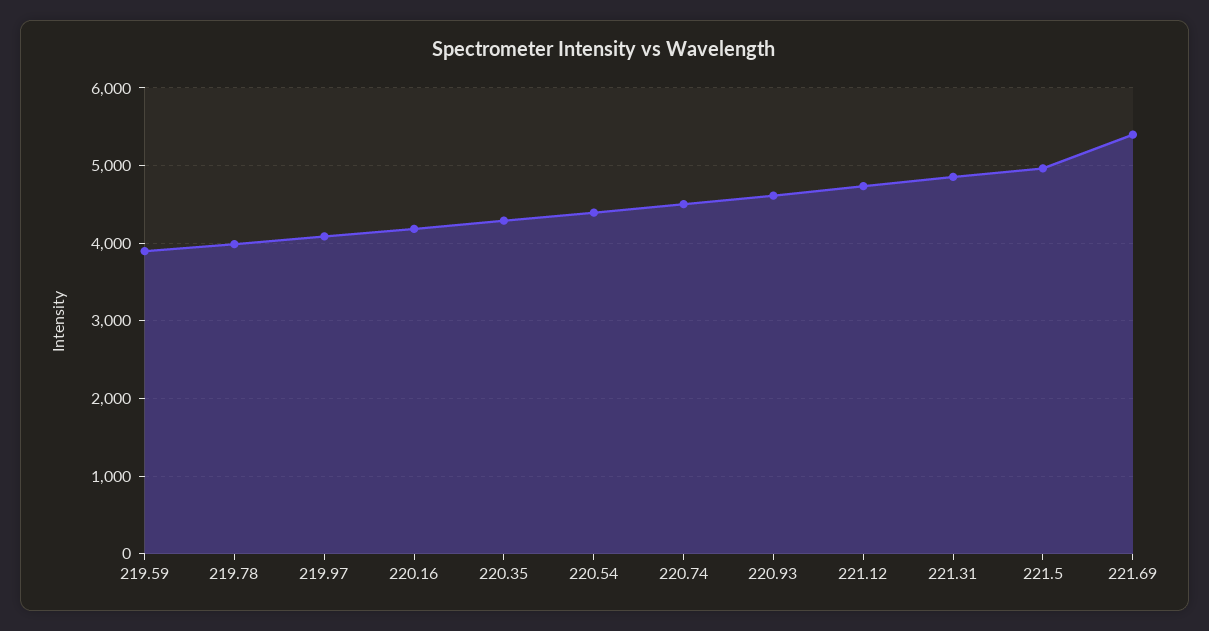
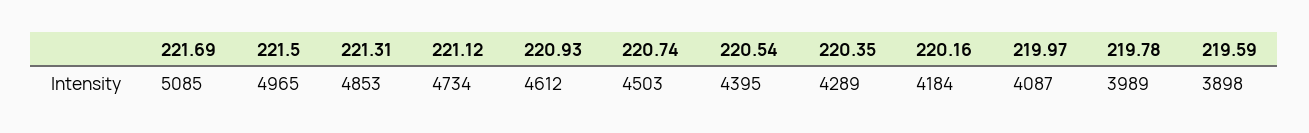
221.69: 5400 -> 5085

